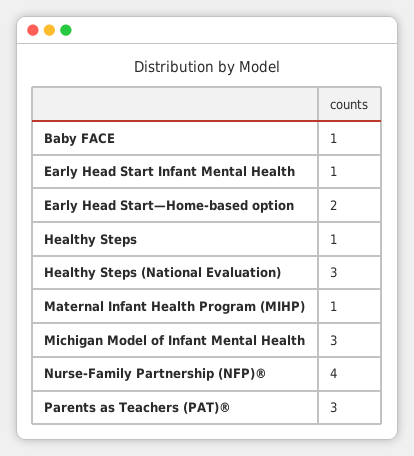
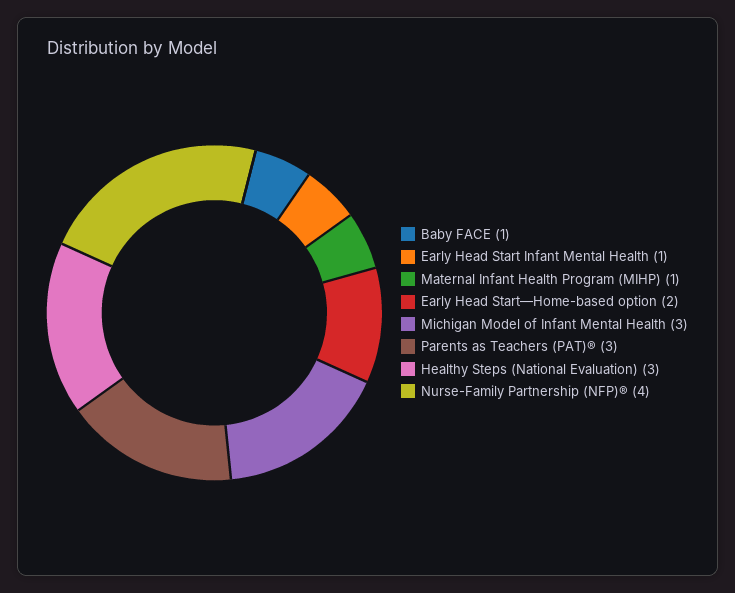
Healthy Steps: 1 -> none

